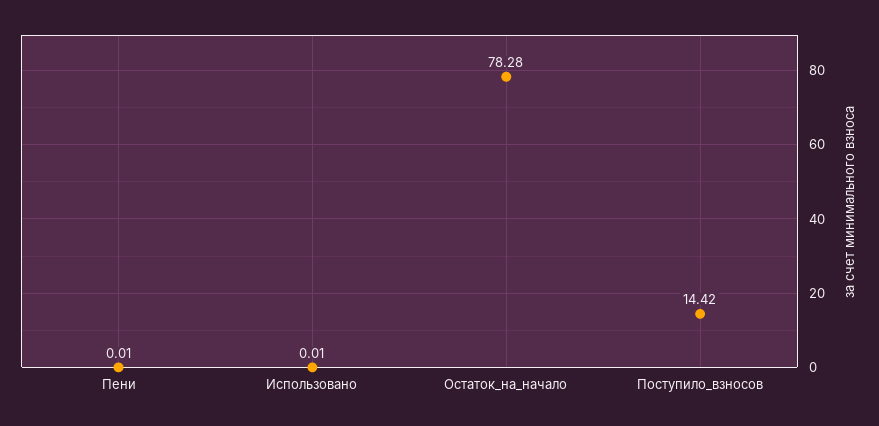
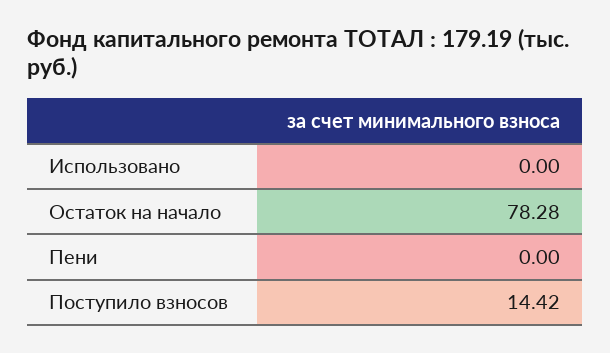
Пени: 0.01 -> 0
Использовано: 0.01 -> 0

